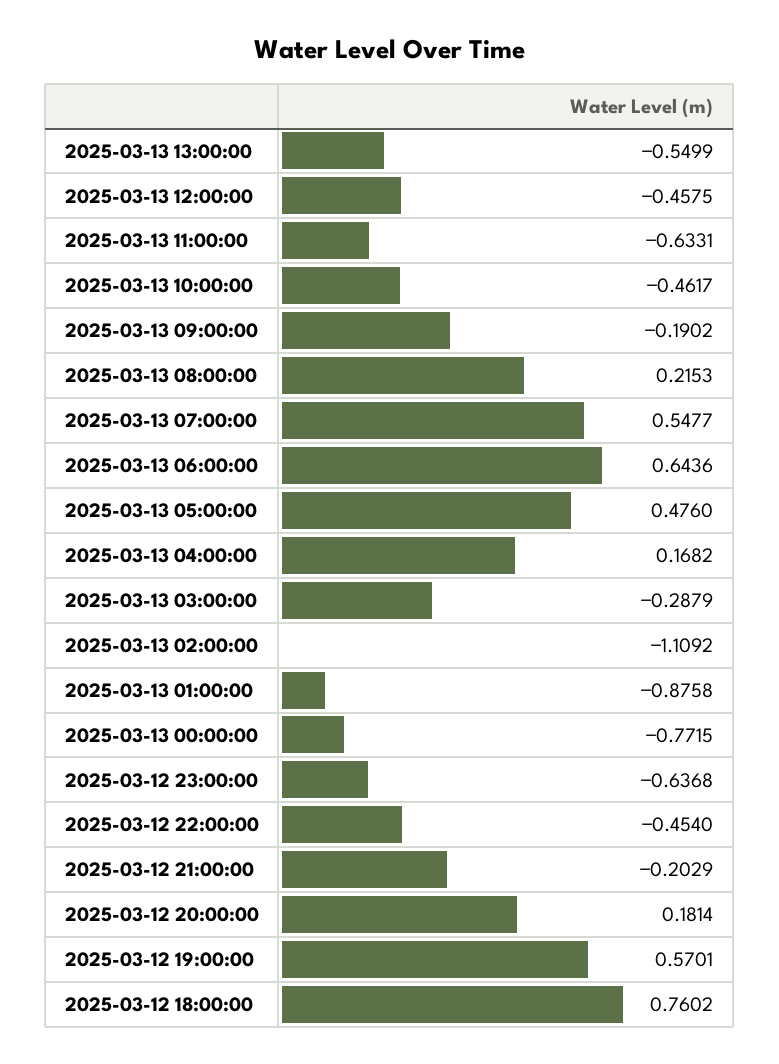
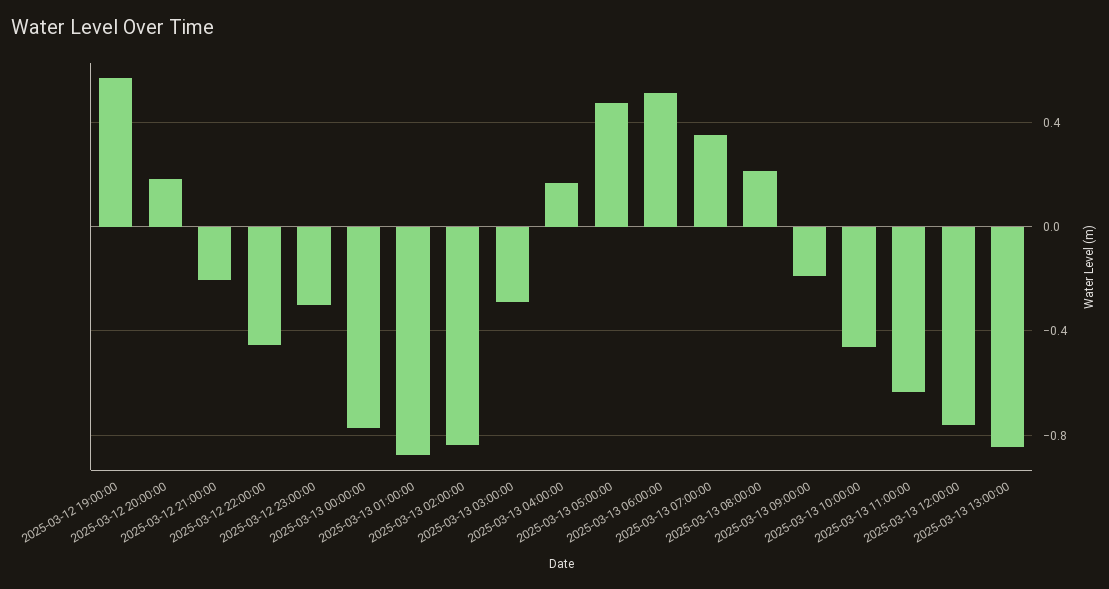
2025-03-13 13:00:00: -0.5499 -> -0.85
2025-03-13 12:00:00: -0.4575 -> -0.75
2025-03-13 07:00:00: 0.5477 -> 0.35
2025-03-13 06:00:00: 0.6436 -> 0.5
2025-03-13 02:00:00: -1.1092 -> -0.85
2025-03-12 23:00:00: -0.6368 -> -0.3
2025-03-12 18:00:00: 0.7602 -> none

